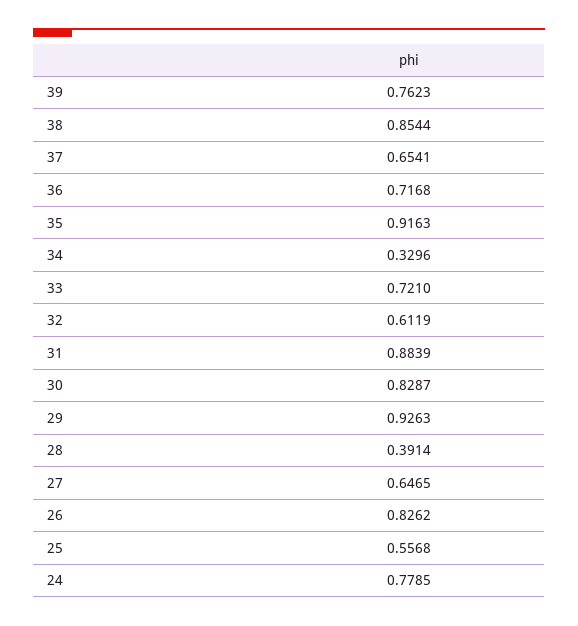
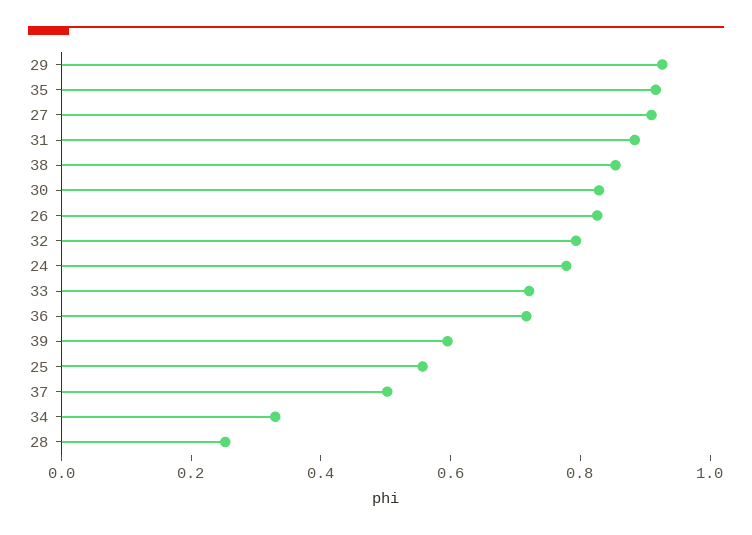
39: 0.7623 -> 0.6
37: 0.6541 -> 0.5
32: 0.6119 -> 0.8
28: 0.3914 -> 0.25
27: 0.6465 -> 0.9

